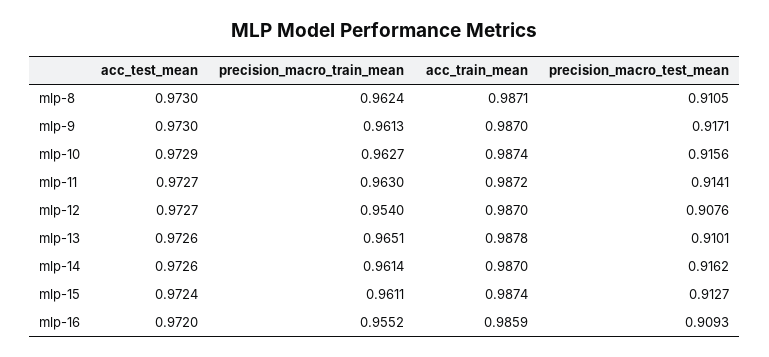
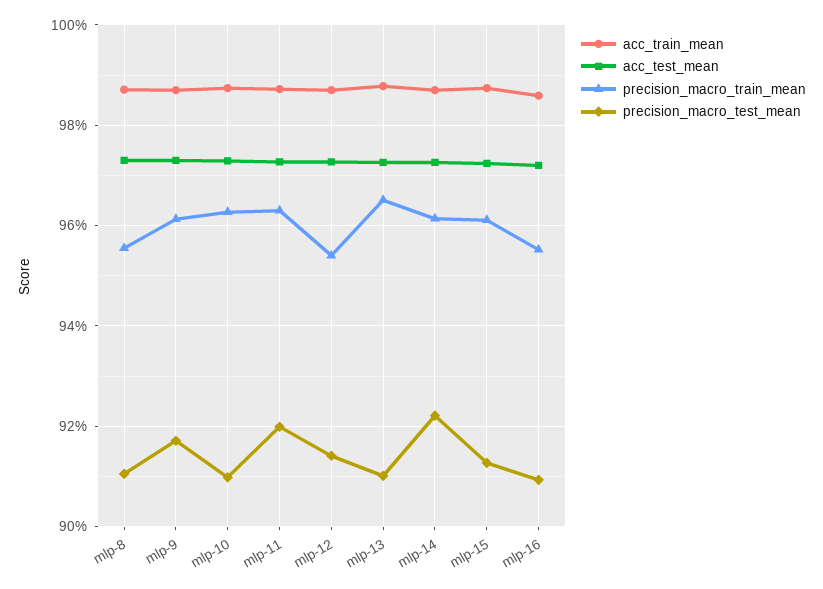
precision_macro_train_mean, mlp-8: 0.9624 -> 0.956
precision_macro_test_mean, mlp-10: 0.9156 -> 0.91
precision_macro_test_mean, mlp-11: 0.9141 -> 0.92
precision_macro_test_mean, mlp-12: 0.9076 -> 0.914
precision_macro_test_mean, mlp-14: 0.9162 -> 0.922

